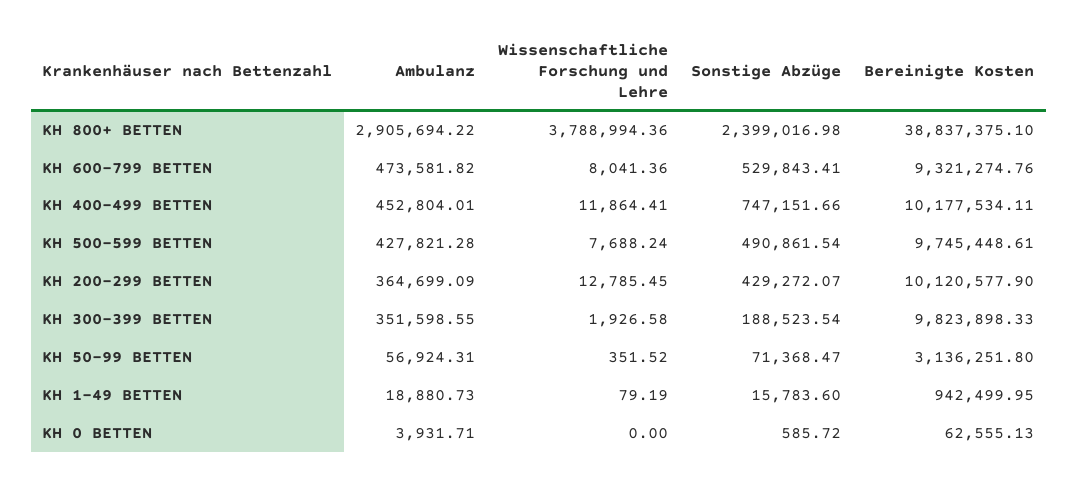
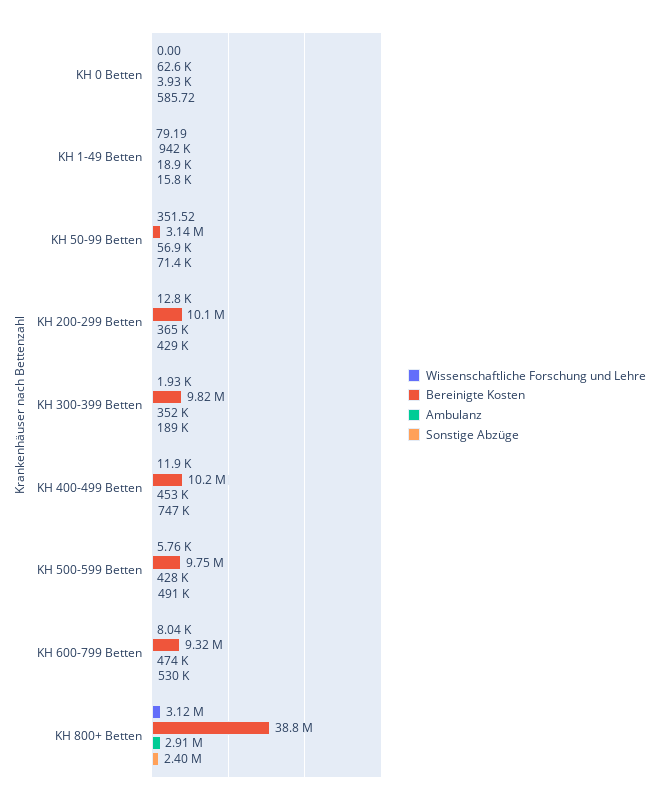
Wissenschaftliche Forschung und Lehre, KH 800+ BETTEN: 3788994.36 -> 3120000
Wissenschaftliche Forschung und Lehre, KH 500-599 BETTEN: 7688.24 -> 5760

